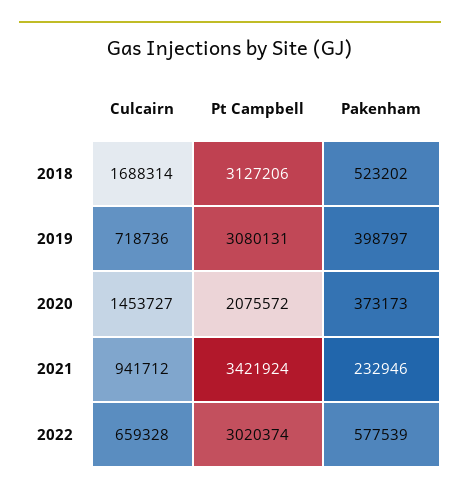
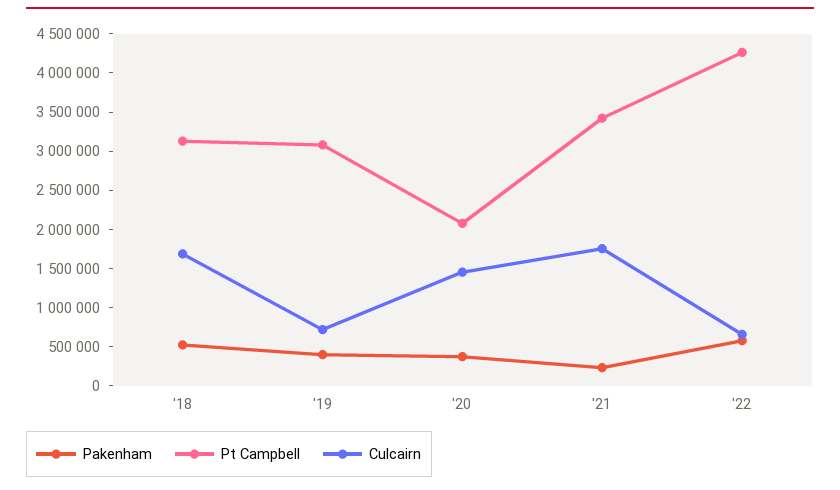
Culcairn, 2021: 941712 -> 1750000
Pt Campbell, 2022: 3020374 -> 4250000

